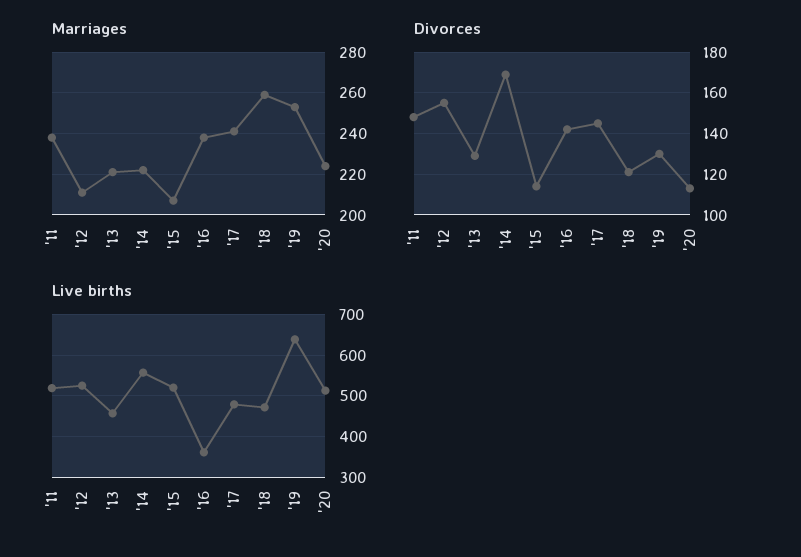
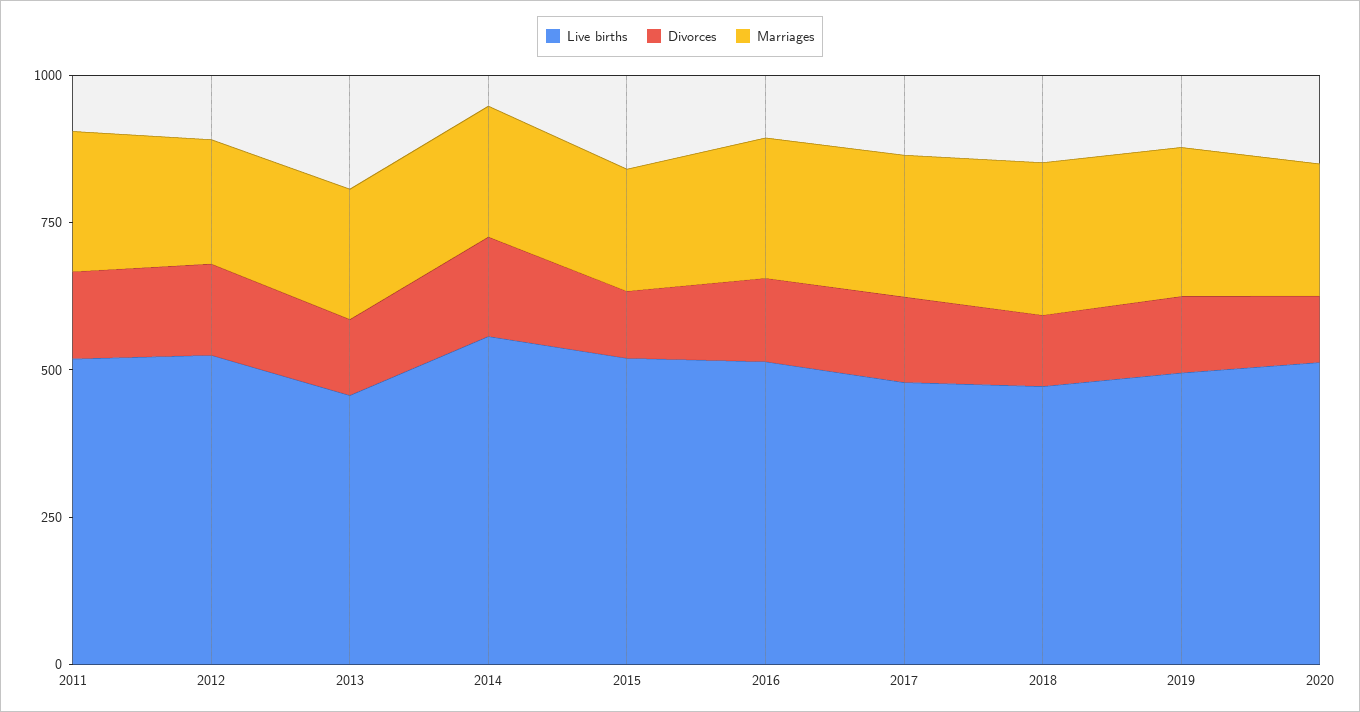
Live births, '16: 360 -> 500
Live births, '19: 640 -> 500

